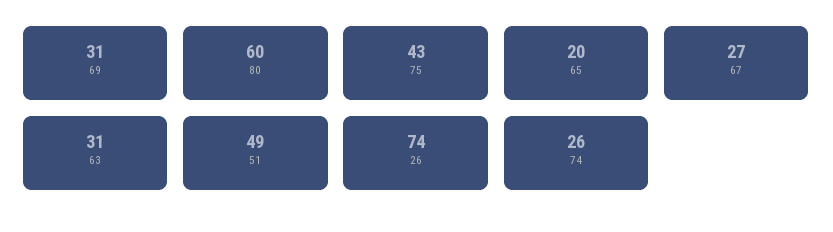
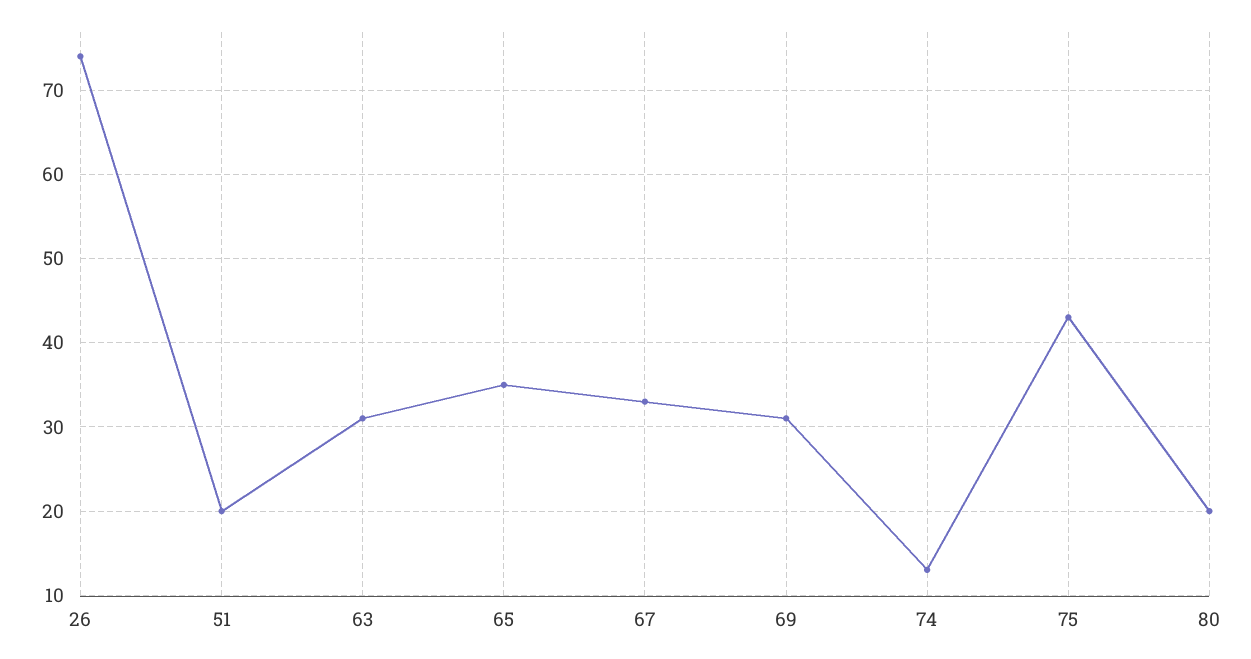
80: 60 -> 20
65: 20 -> 35
67: 27 -> 33
51: 49 -> 20
74: 26 -> 13

